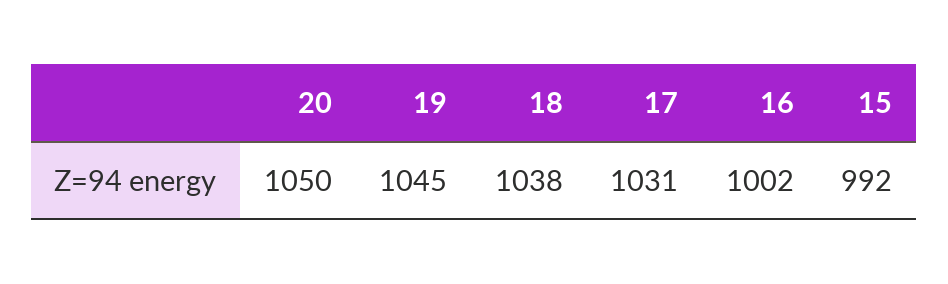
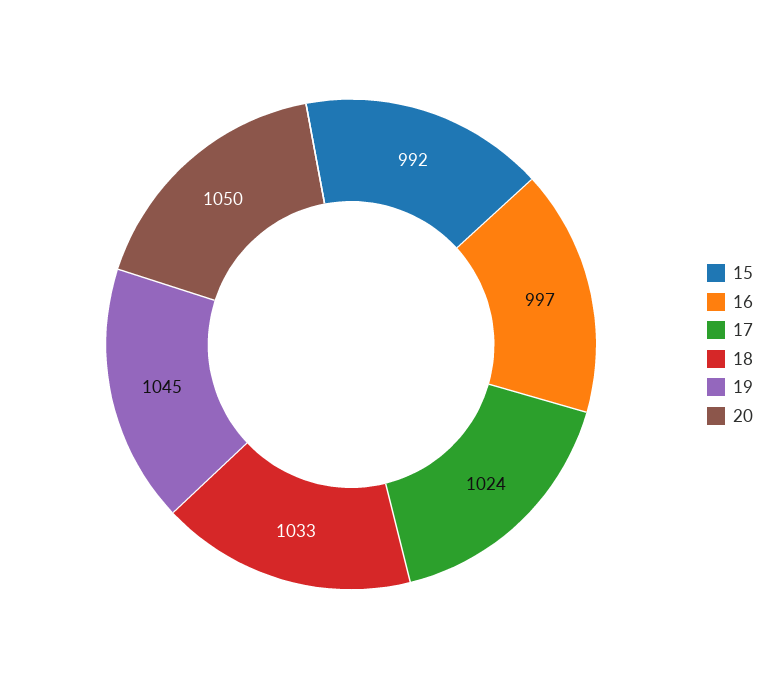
18: 1038 -> 1033
17: 1031 -> 1024
16: 1002 -> 997

